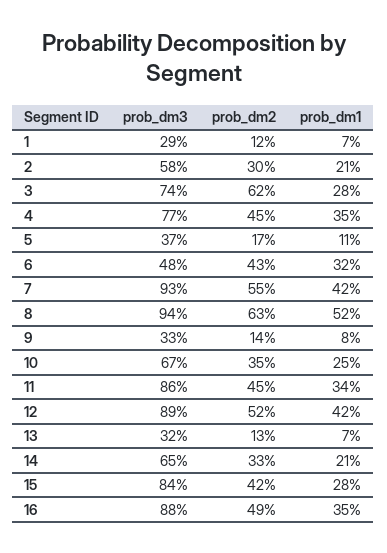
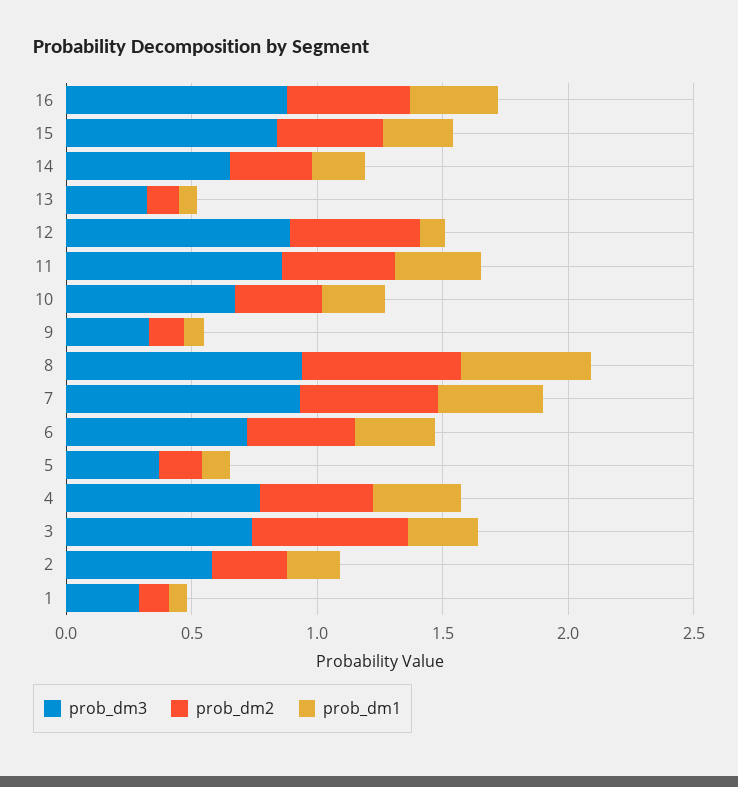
prob_dm3, 6: 0.48 -> 0.7
prob_dm1, 12: 0.42 -> 0.1

